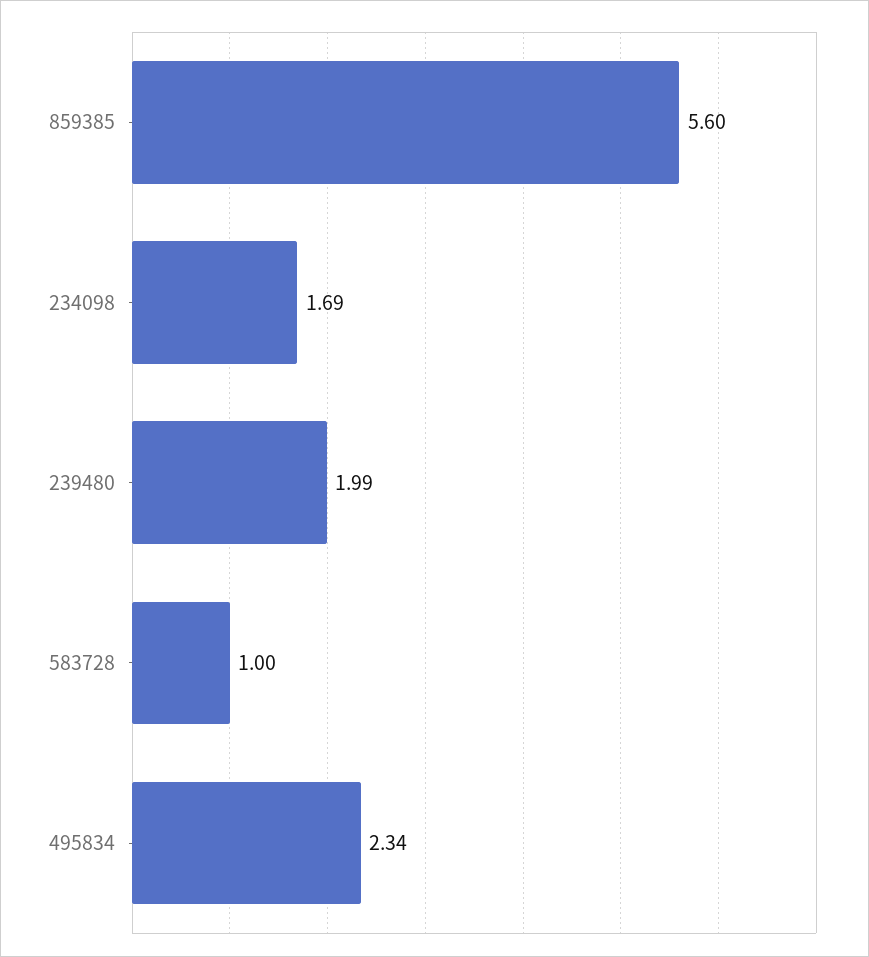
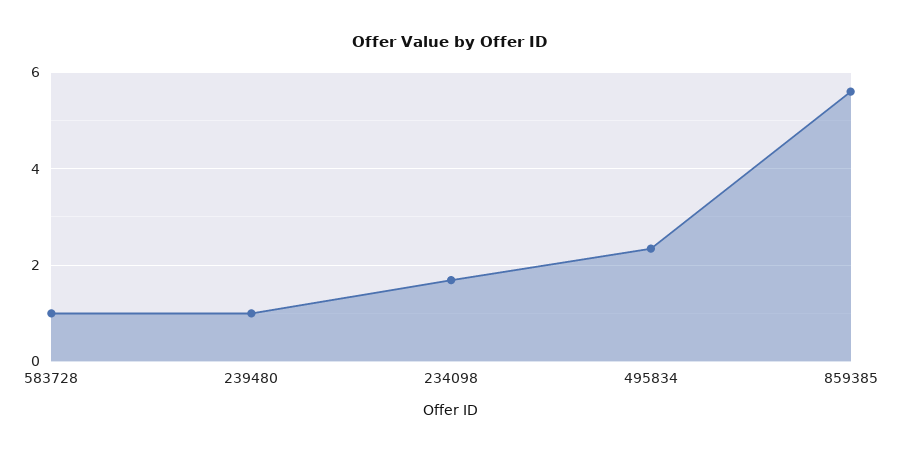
239480: 1.99 -> 1

